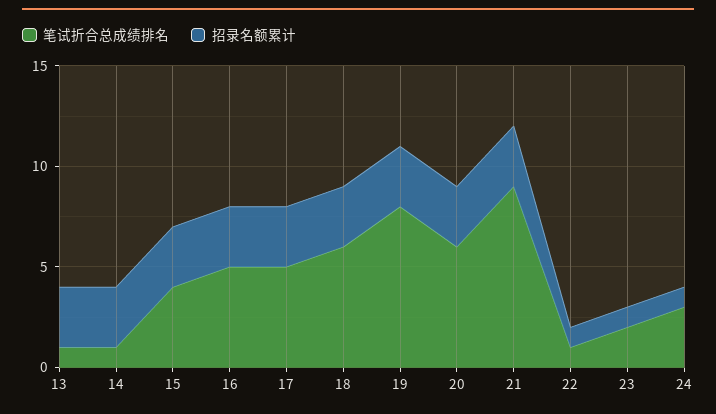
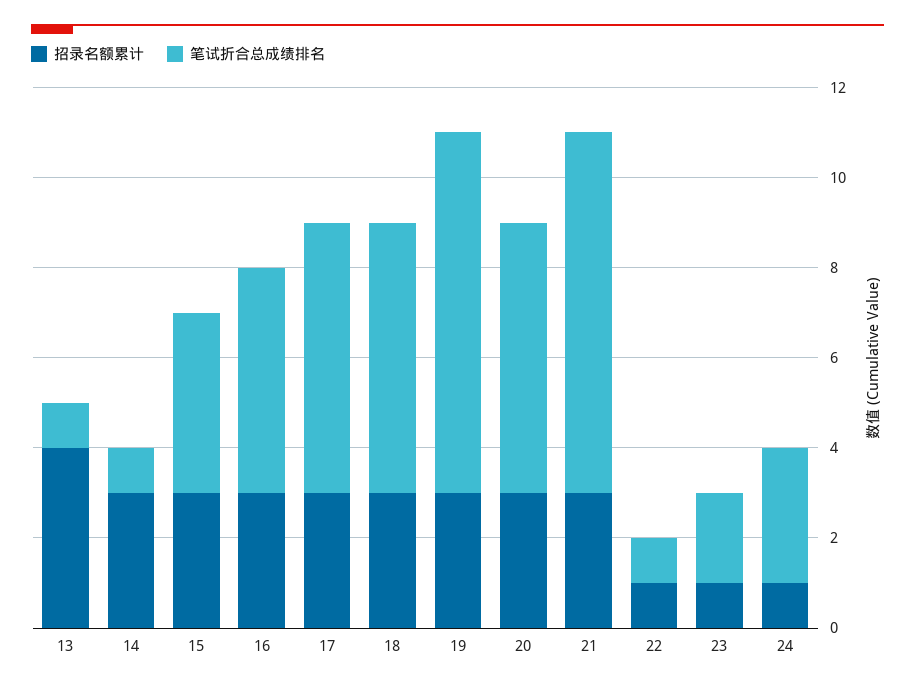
招录名额累计, 13: 3 -> 4
笔试折合总成绩排名, 17: 5 -> 6
笔试折合总成绩排名, 21: 9 -> 8

